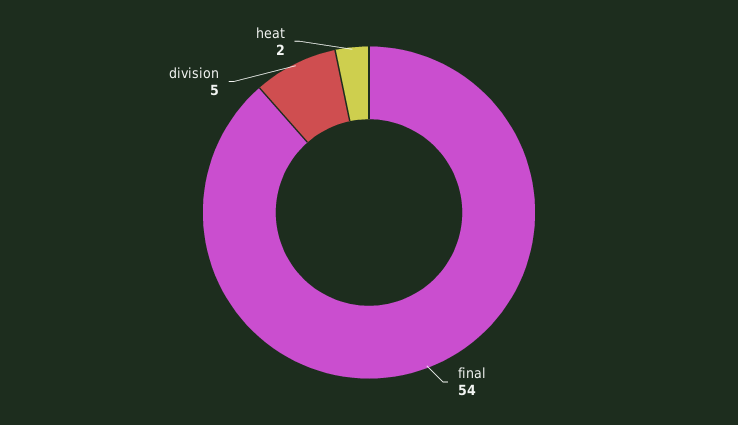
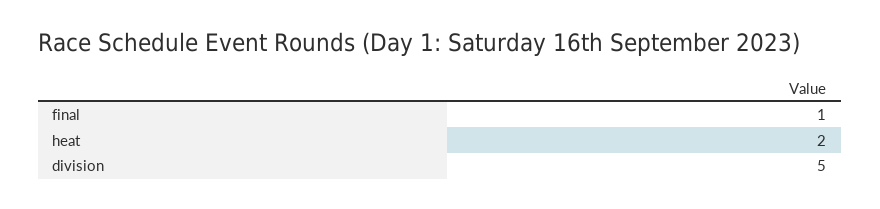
final: 54 -> 1

